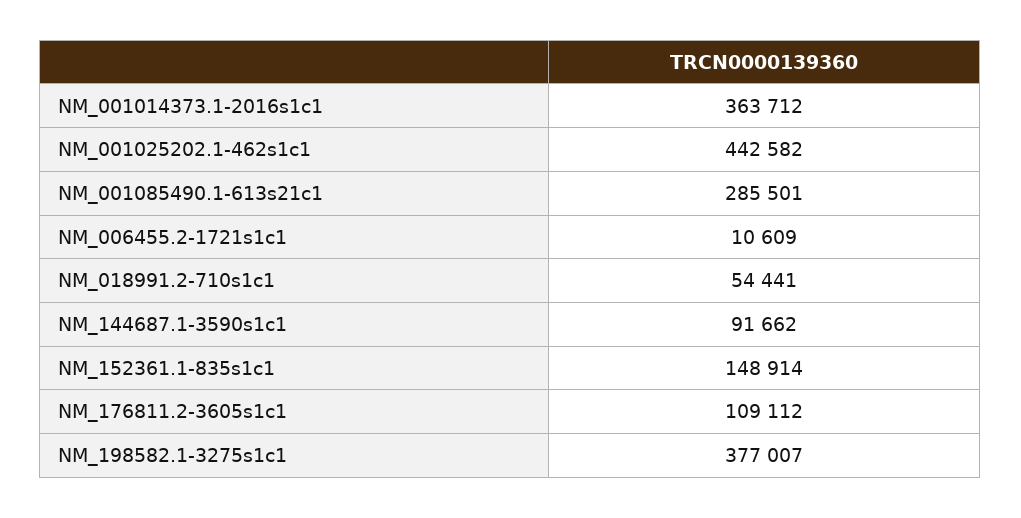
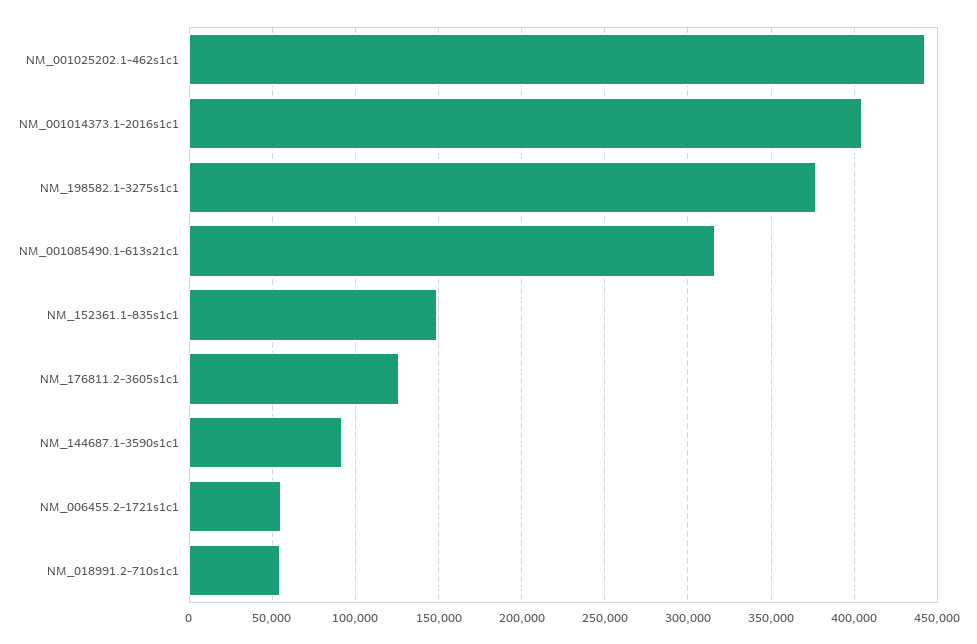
NM_001014373.1-2016s1c1: 363712 -> 405000
NM_001085490.1-613s21c1: 285501 -> 315000
NM_006455.2-1721s1c1: 10609 -> 55000
NM_176811.2-3605s1c1: 109112 -> 125000

